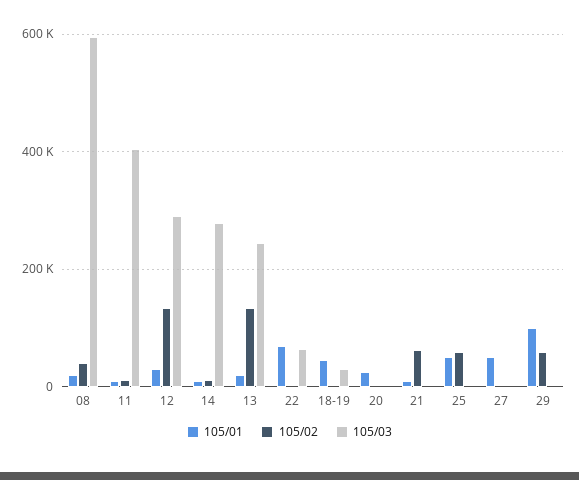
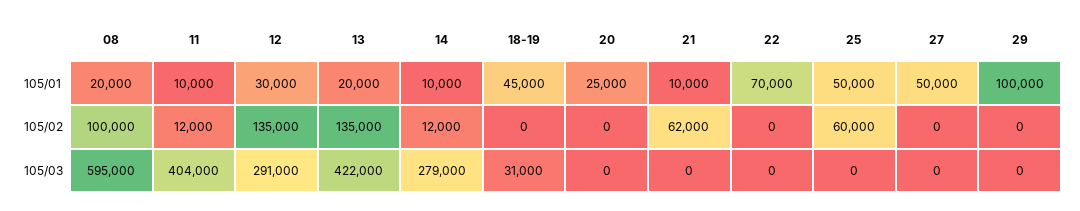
105/02, 08: 40000 -> 100000
105/03, 13: 240000 -> 422000
105/03, 22: 60000 -> 0
105/02, 29: 60000 -> 0

